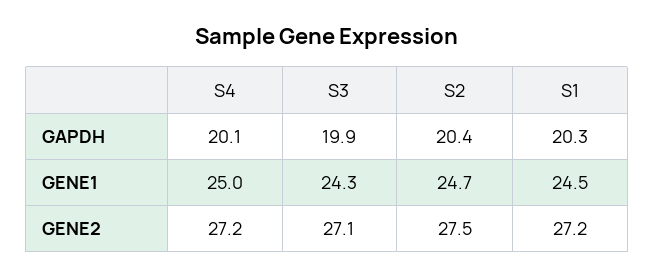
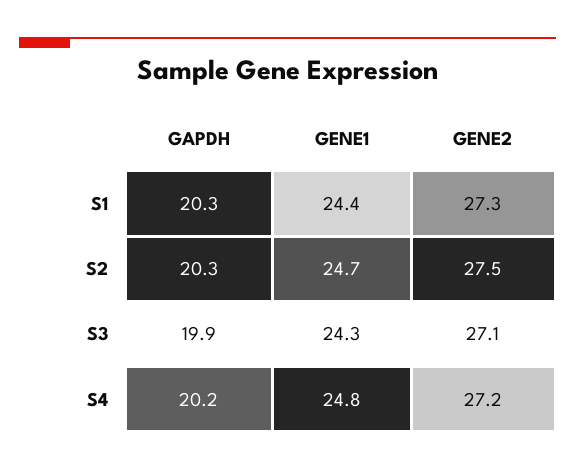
S4, GAPDH: 20.1 -> 20.2
S2, GAPDH: 20.4 -> 20.3
S4, GENE1: 25 -> 24.8
S1, GENE1: 24.5 -> 24.4
S1, GENE2: 27.2 -> 27.3

